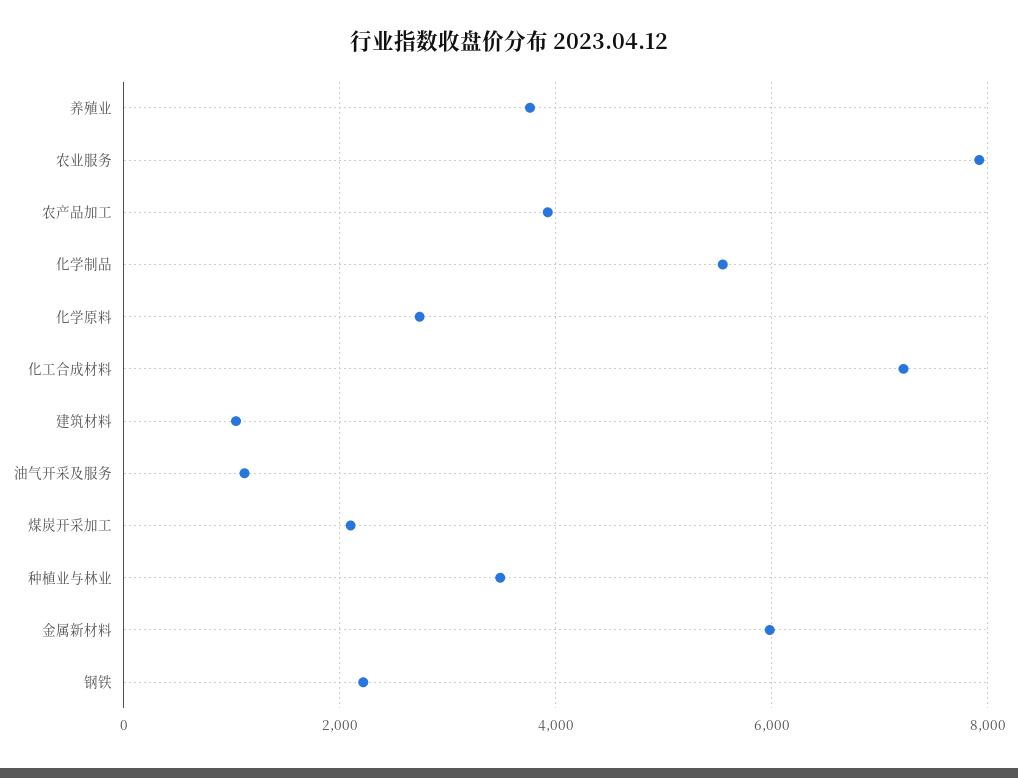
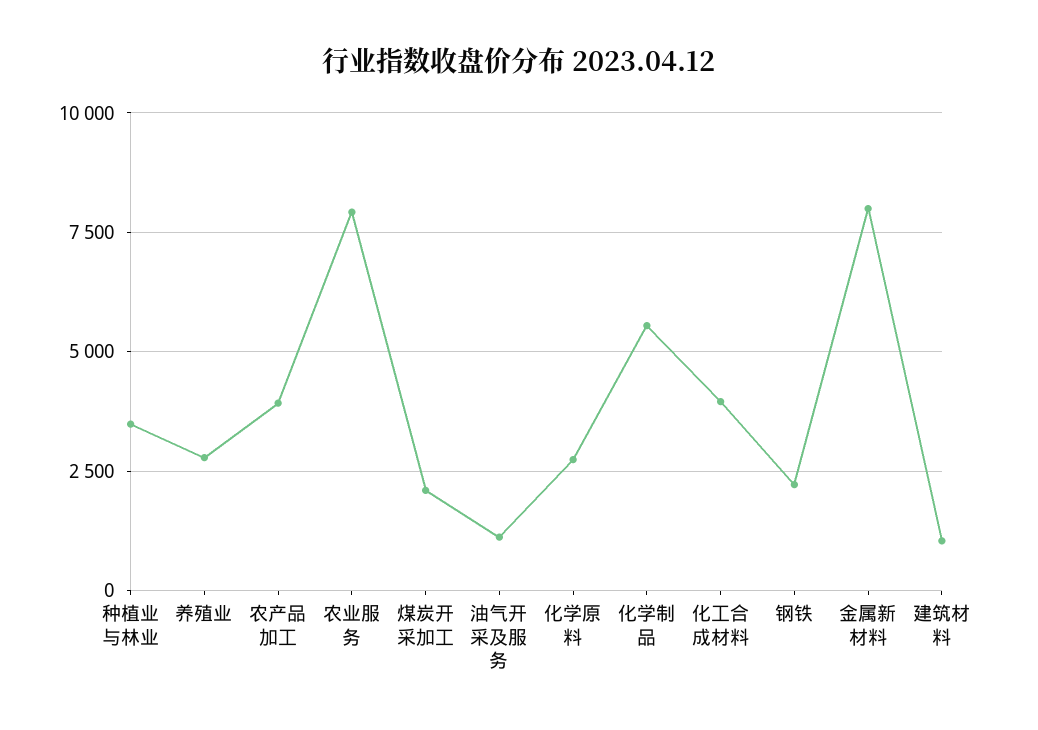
养殖业: 3800 -> 2750
化工合成材料: 7200 -> 4000
金属新材料: 6000 -> 8000

